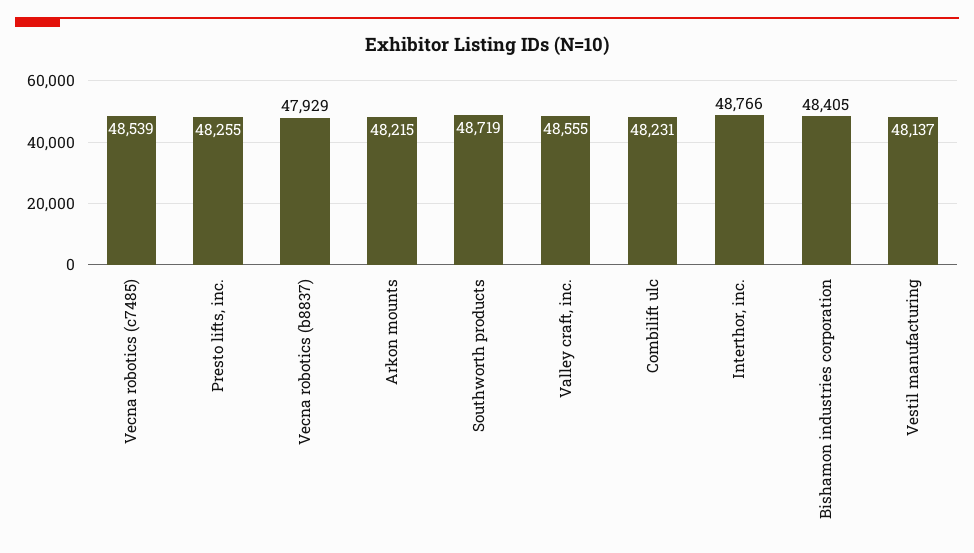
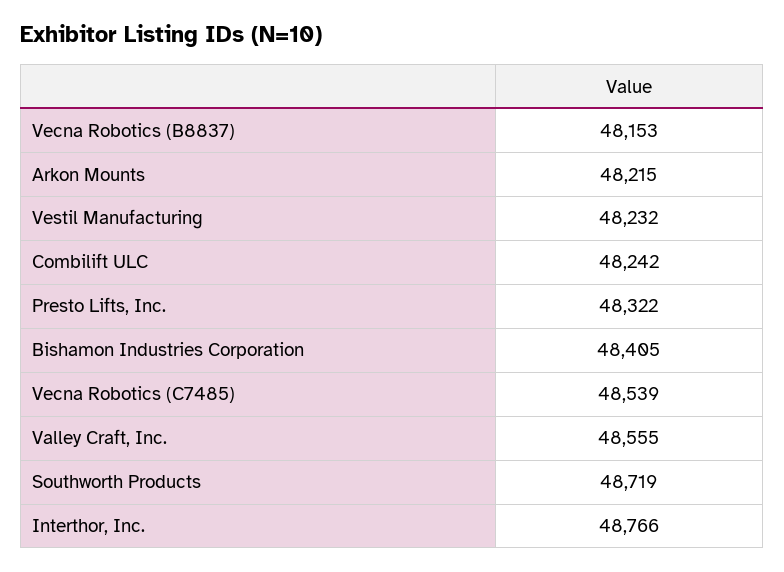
Presto lifts, inc.: 48255 -> 48322
Vecna robotics (b8837): 47929 -> 48153
Combilift ulc: 48231 -> 48242
Vestil manufacturing: 48137 -> 48232

